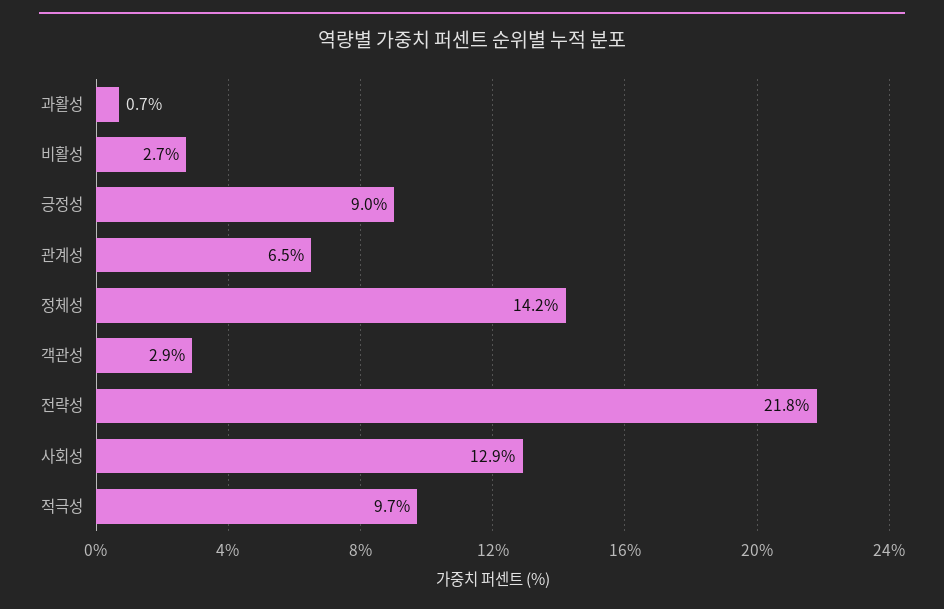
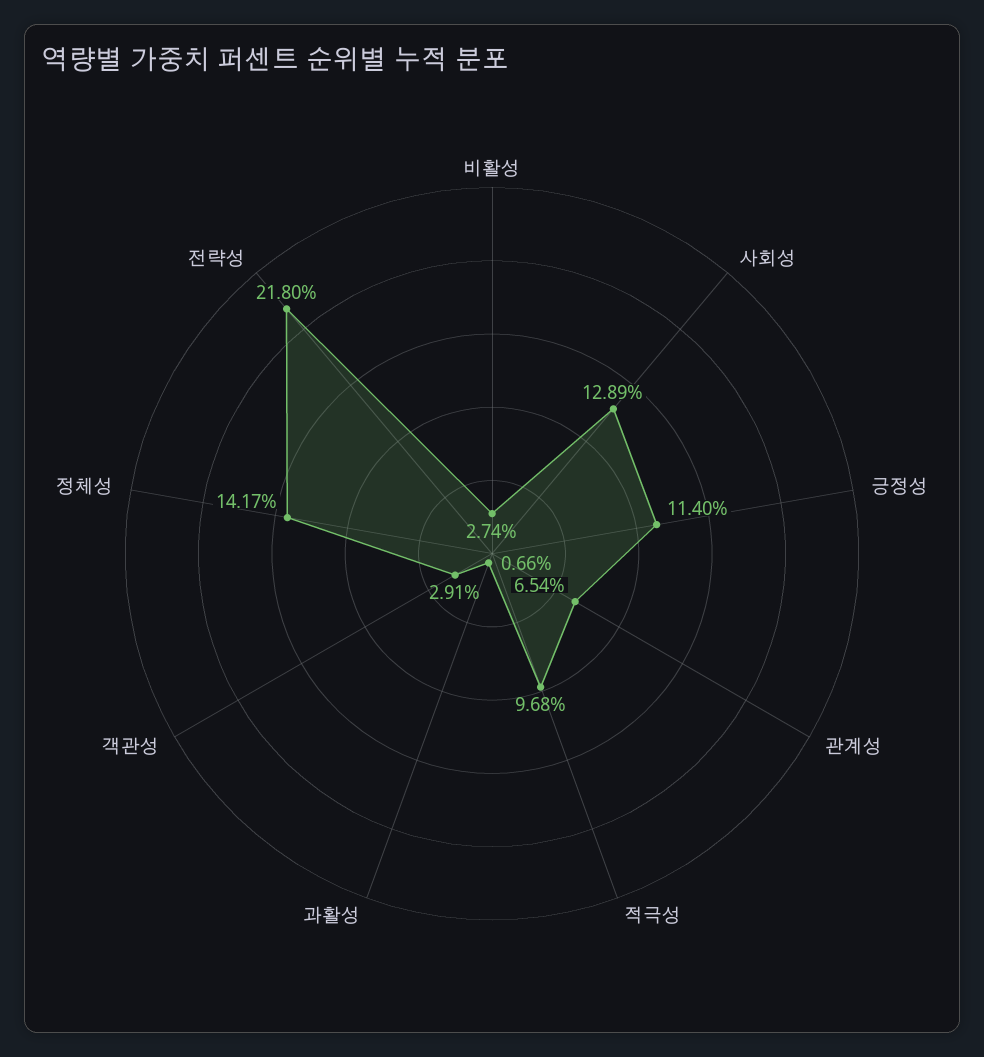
긍정성: 9 -> 11.4

